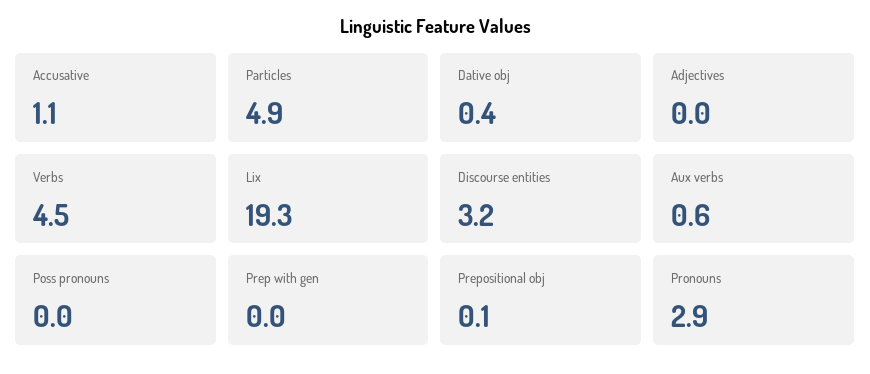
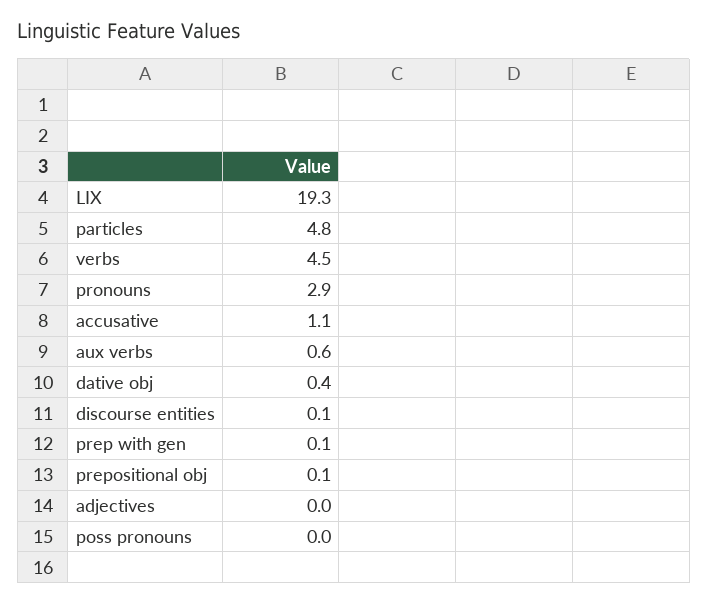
Particles: 4.9 -> 4.8
Discourse entities: 3.2 -> 0.1
Prep with gen: 0 -> 0.1

